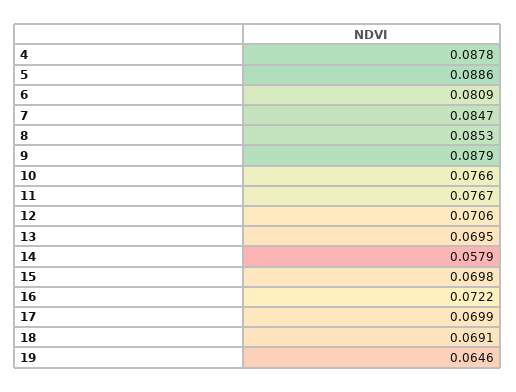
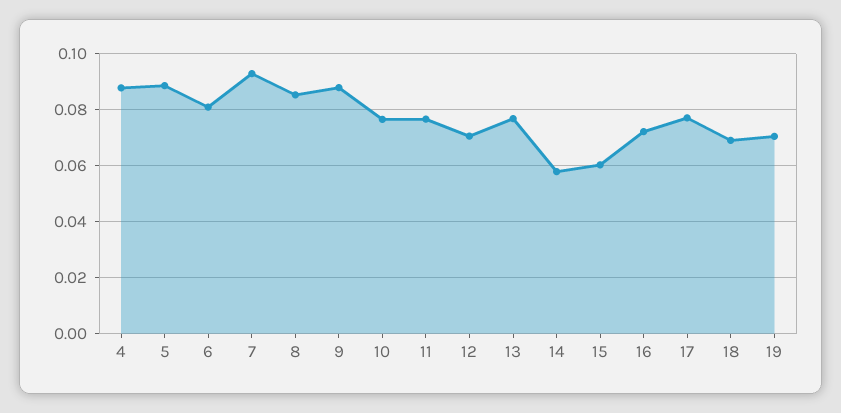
7: 0.0847 -> 0.0925
13: 0.0695 -> 0.0775
15: 0.0698 -> 0.06
17: 0.0699 -> 0.0775
19: 0.0646 -> 0.07

